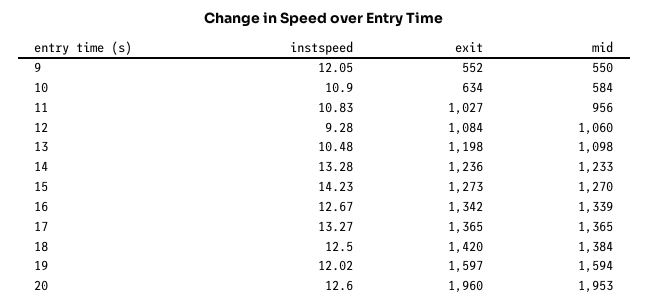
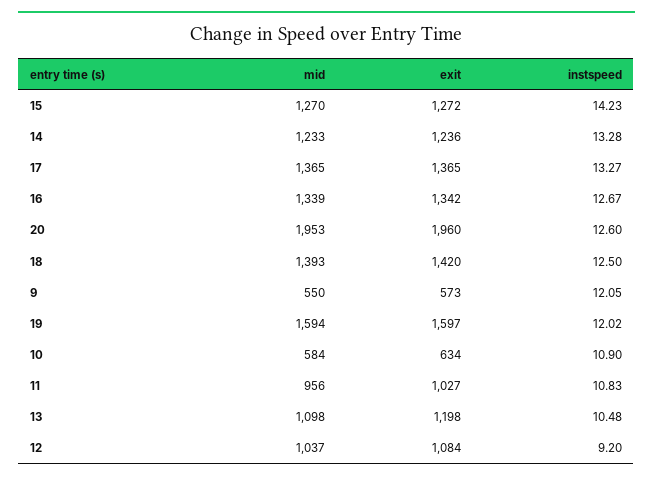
exit, 9: 552 -> 573
instspeed, 12: 9.28 -> 9.2
mid, 12: 1060 -> 1037
exit, 15: 1273 -> 1272
mid, 18: 1384 -> 1393

